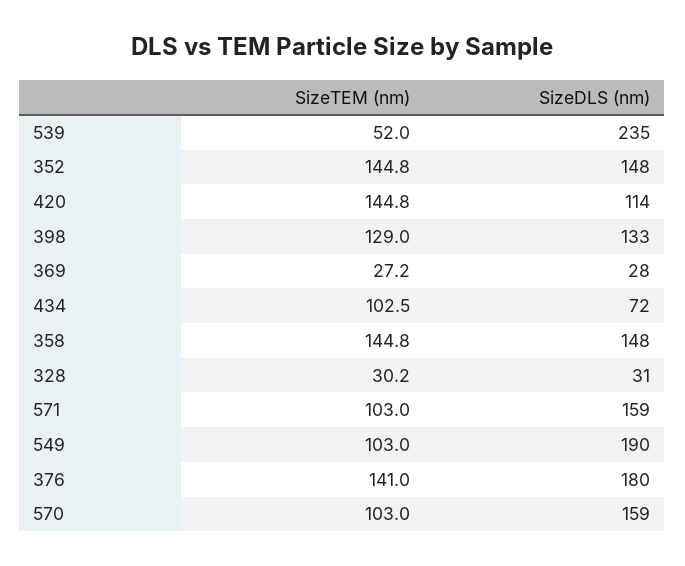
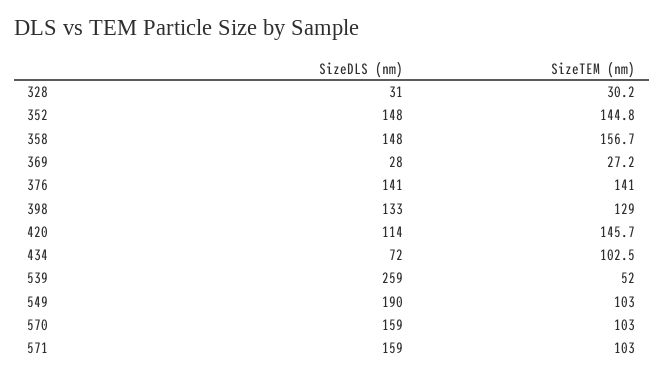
SizeDLS (nm), 539: 235 -> 259
SizeTEM (nm), 420: 144.8 -> 145.7
SizeTEM (nm), 358: 144.8 -> 156.7
SizeDLS (nm), 376: 180 -> 141

